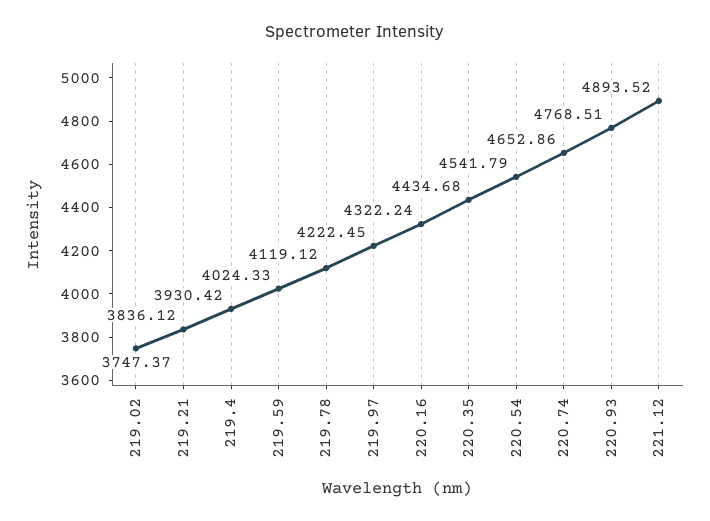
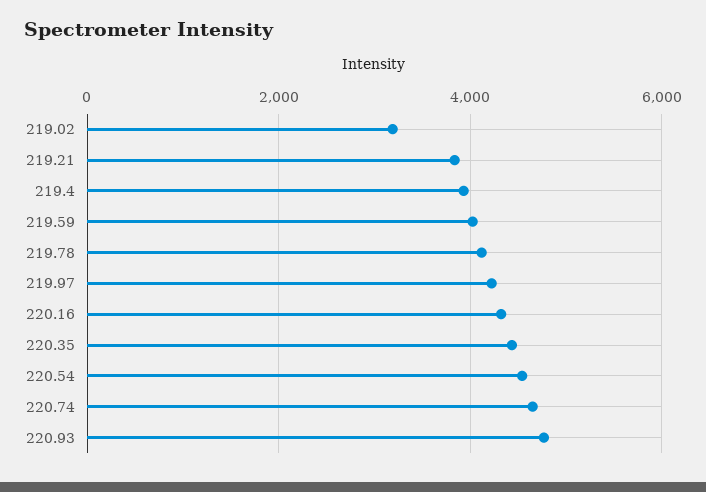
219.02: 3747.37 -> 3200
221.12: 4893.52 -> none

